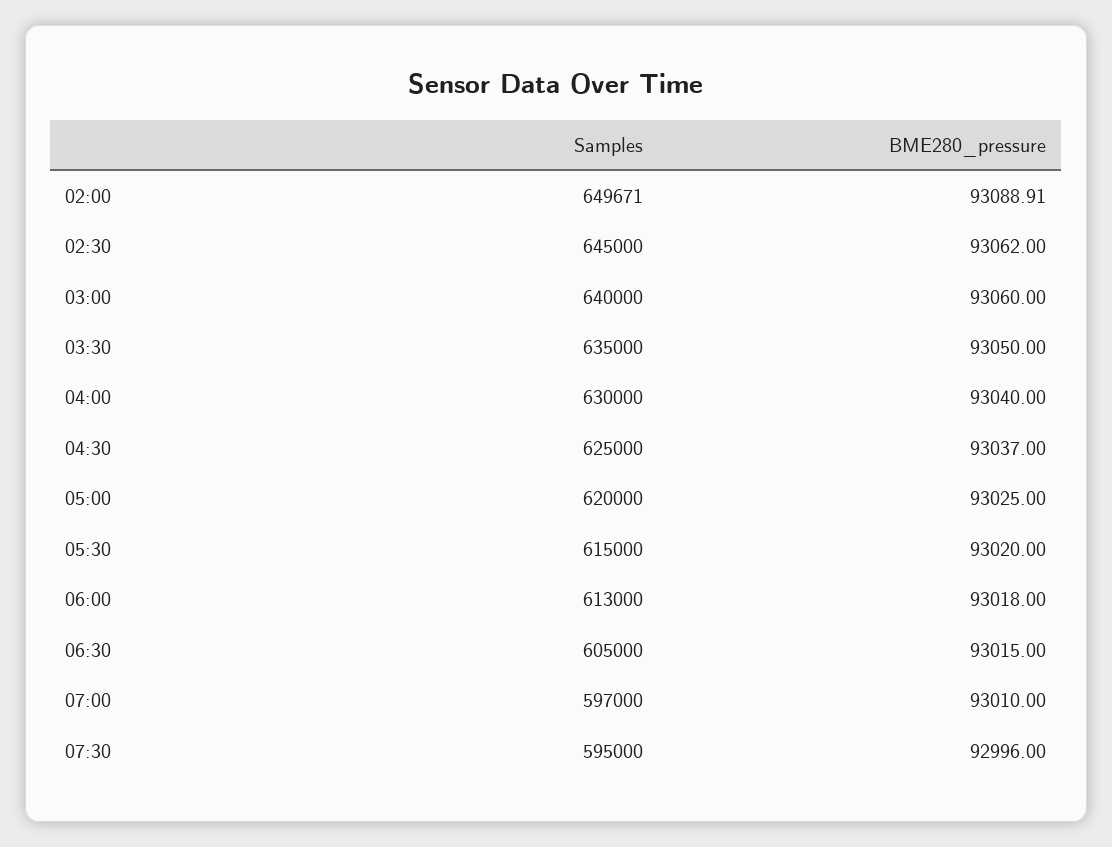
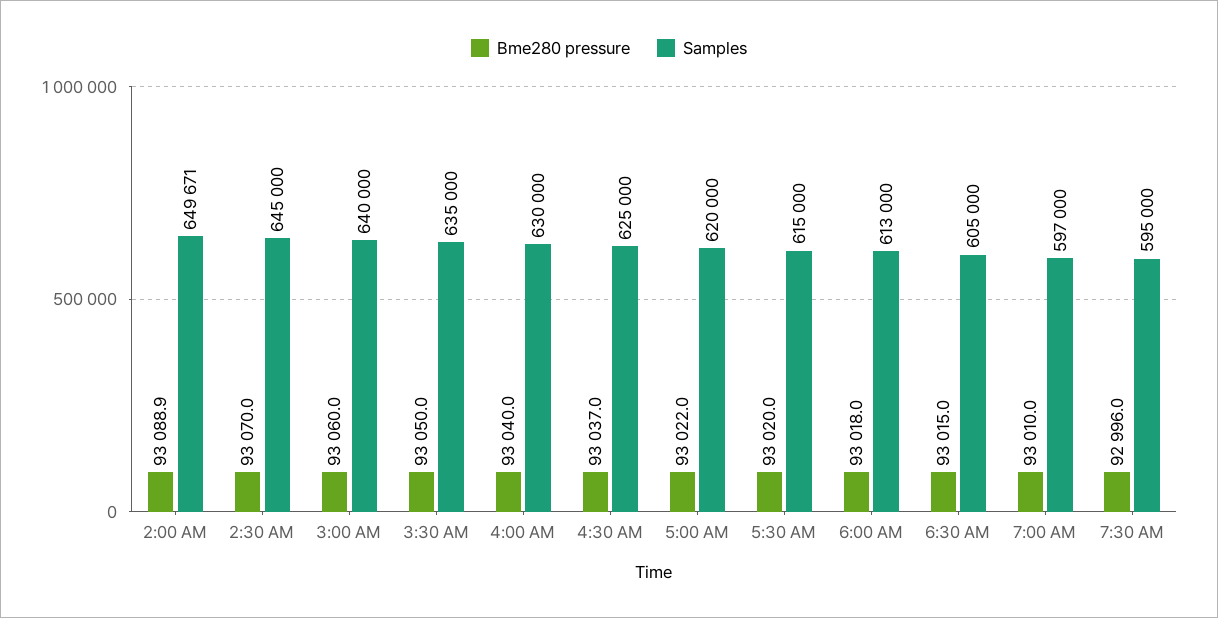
BME280_pressure, 02:30: 93062 -> 93070
BME280_pressure, 05:00: 93025 -> 93022

